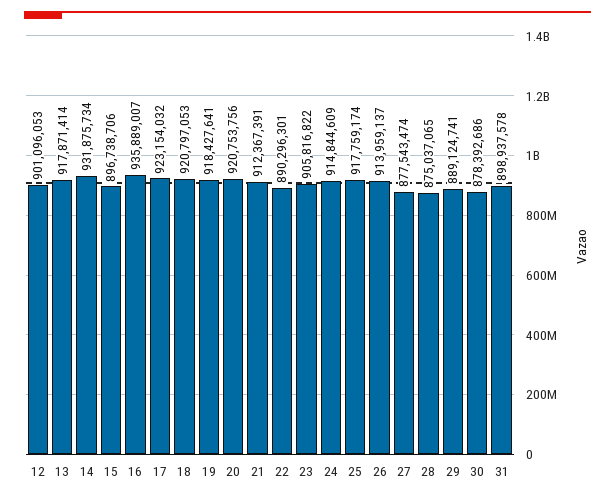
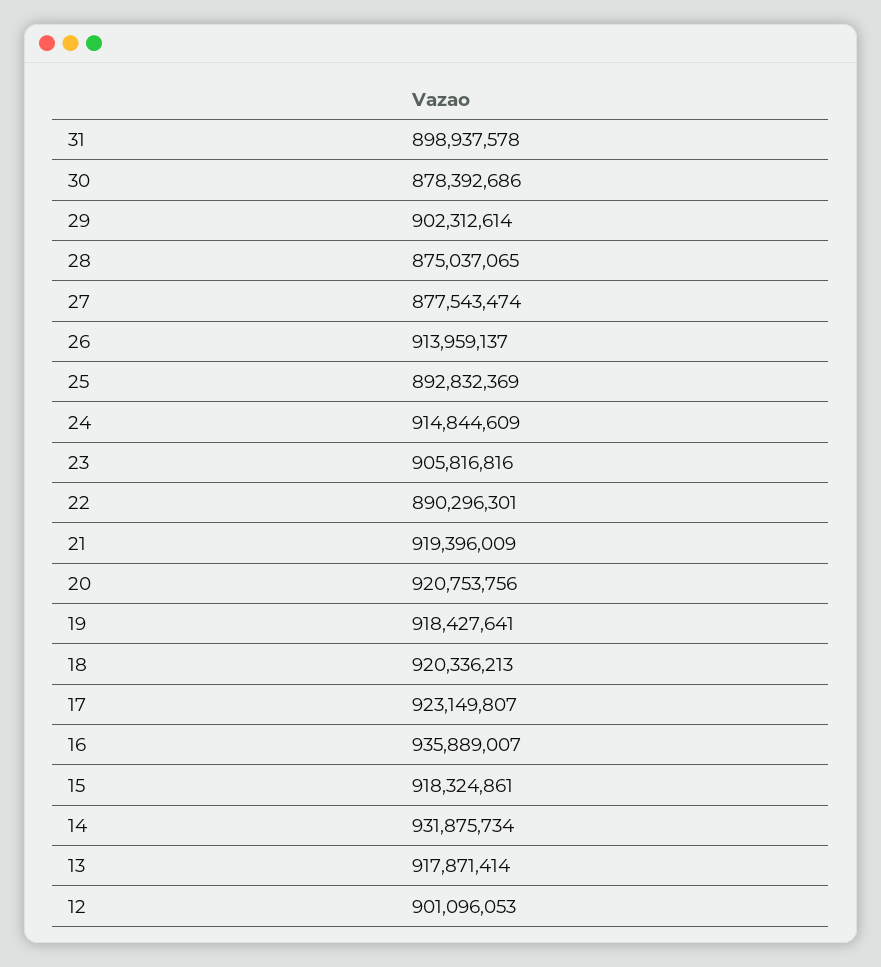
15: 896738706 -> 918324861
17: 923154032 -> 923149807
18: 920797053 -> 920336213
21: 912367391 -> 919396009
23: 905816822 -> 905816816
25: 917759174 -> 892832369
29: 889124741 -> 902312614

